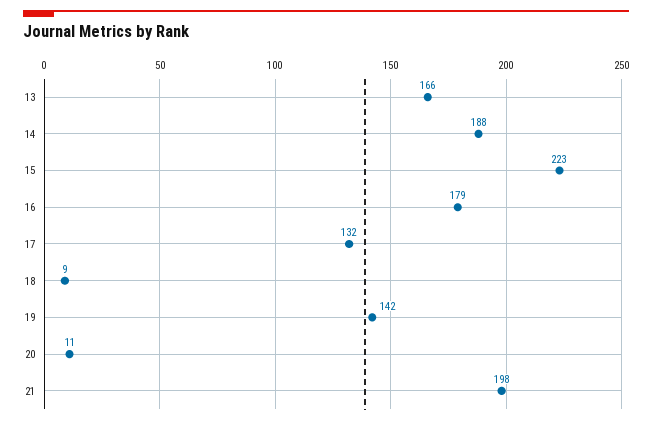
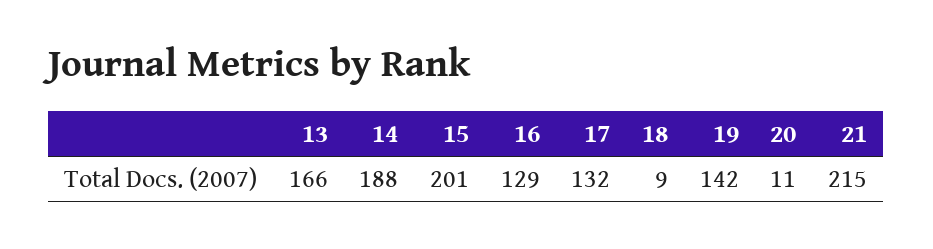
15: 223 -> 201
16: 179 -> 129
21: 198 -> 215

